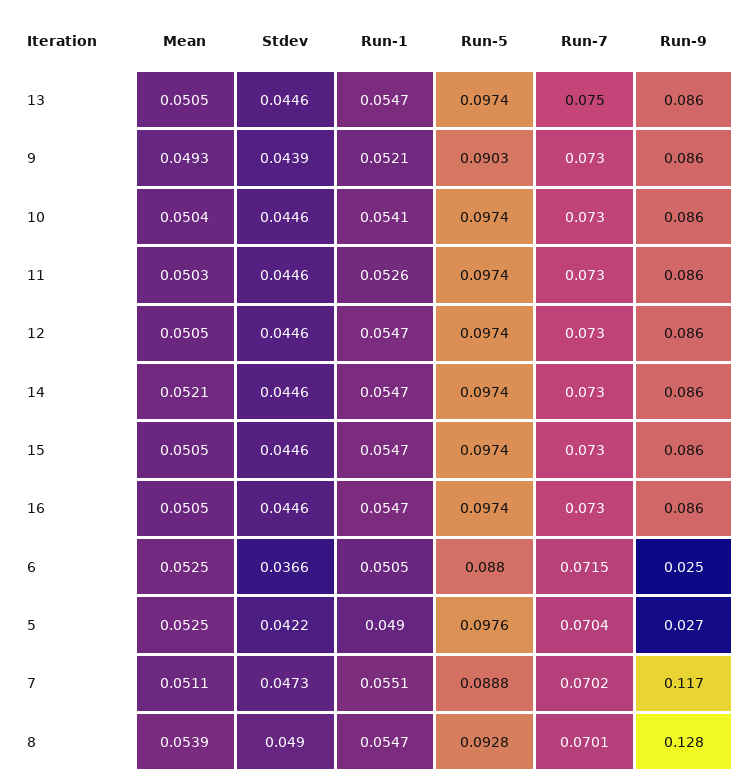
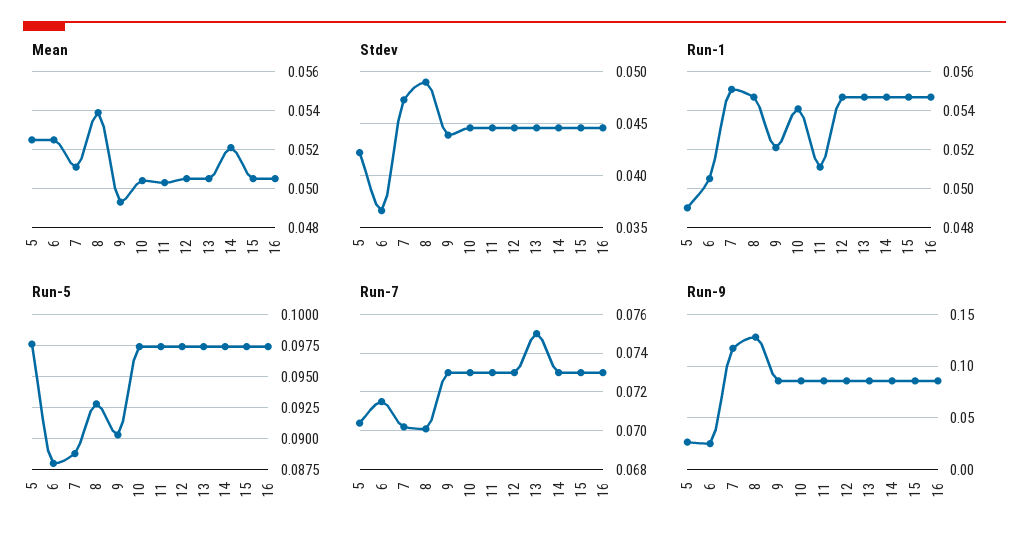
Run-1, 11: 0.0526 -> 0.051

